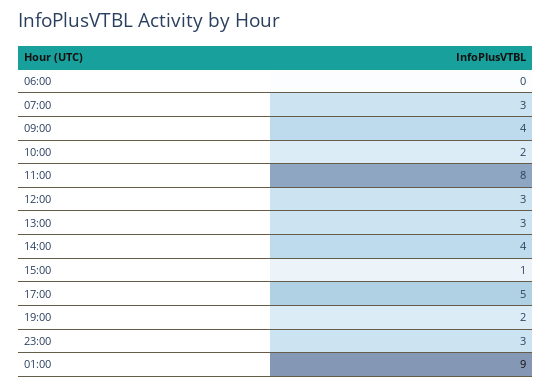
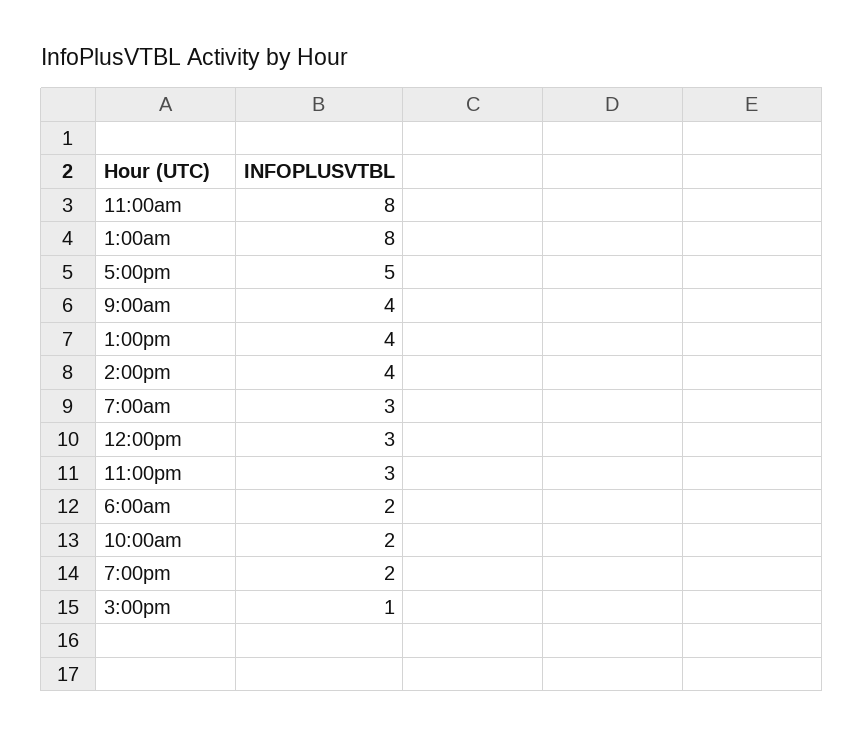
06:00: 0 -> 2
13:00: 3 -> 4
01:00: 9 -> 8

